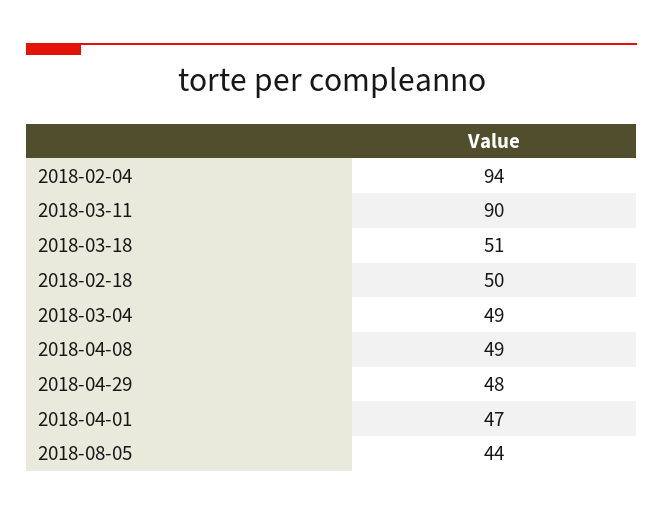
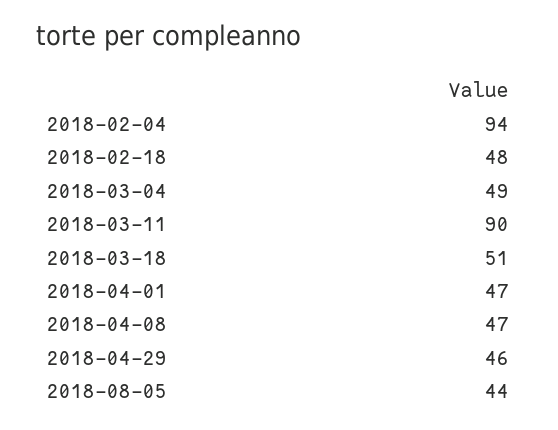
2018-02-18: 50 -> 48
2018-04-08: 49 -> 47
2018-04-29: 48 -> 46

